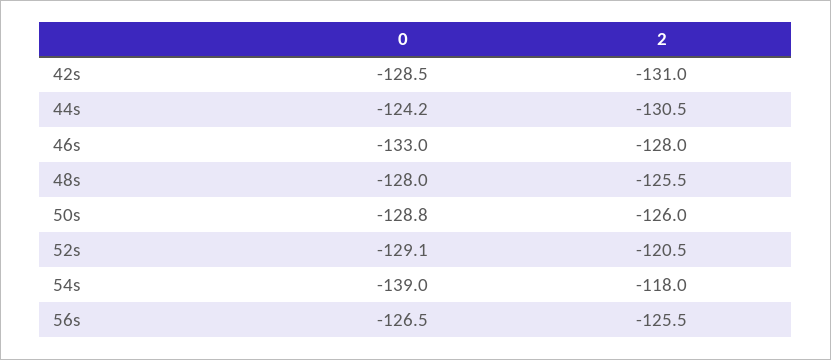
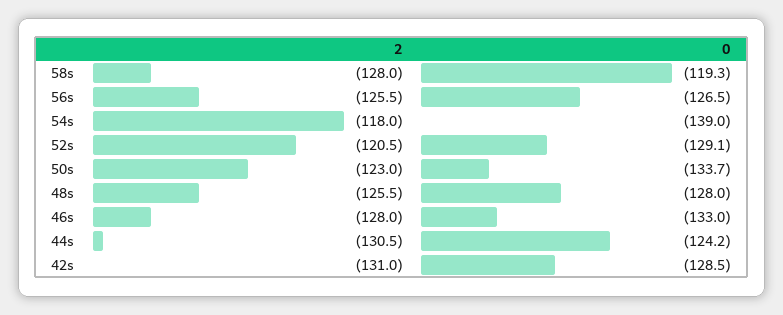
0, 50s: -128.8 -> -133.7
2, 50s: -126 -> -123
2, 58s: none -> -128
0, 58s: none -> -119.3

